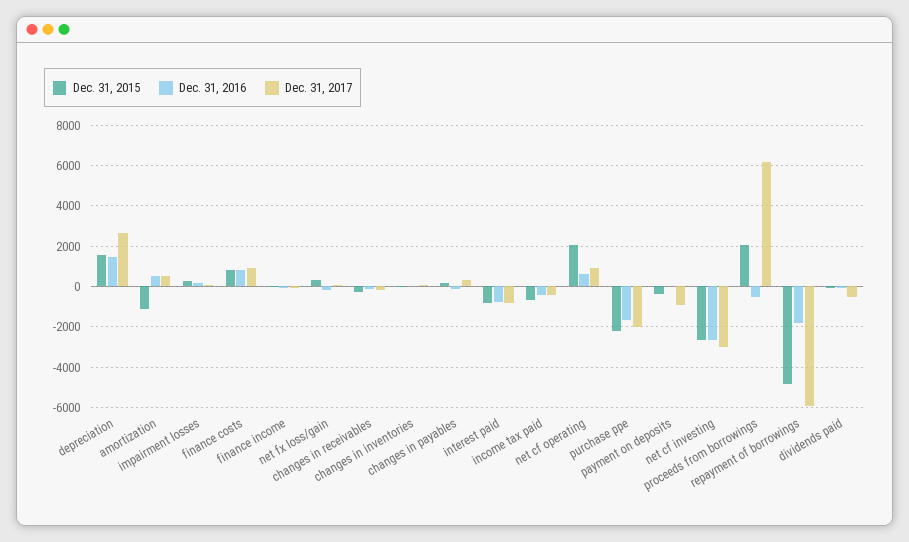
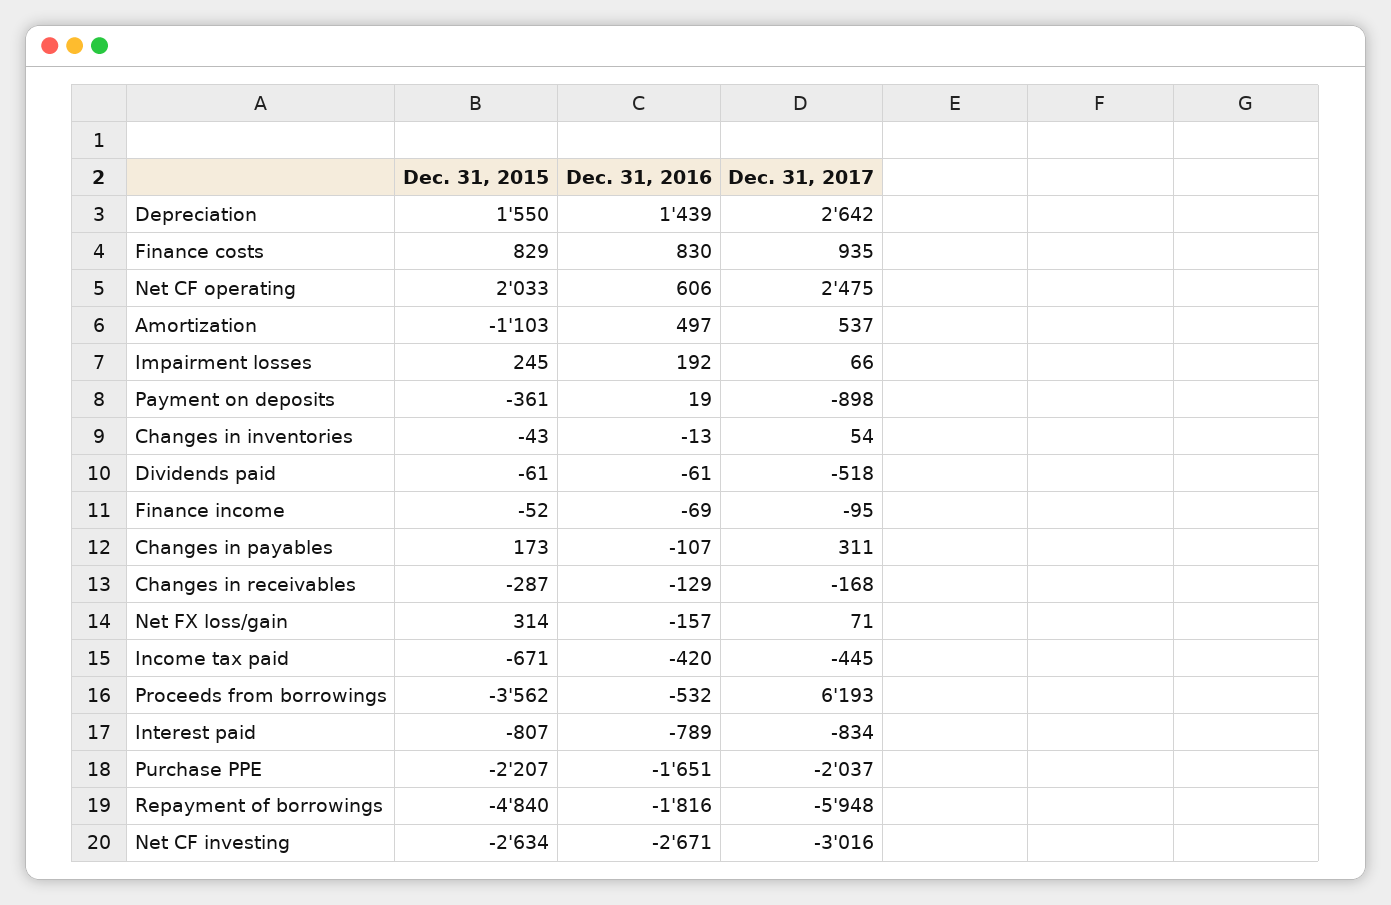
Dec. 31, 2017, net cf operating: 1000 -> 2475
Dec. 31, 2015, proceeds from borrowings: 2000 -> -3562

